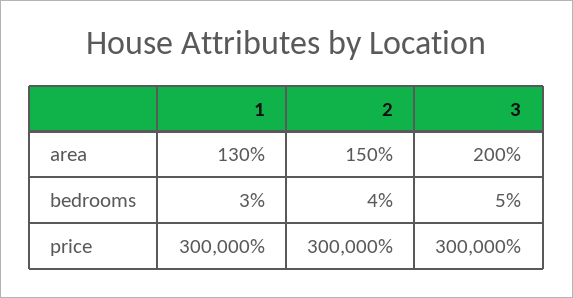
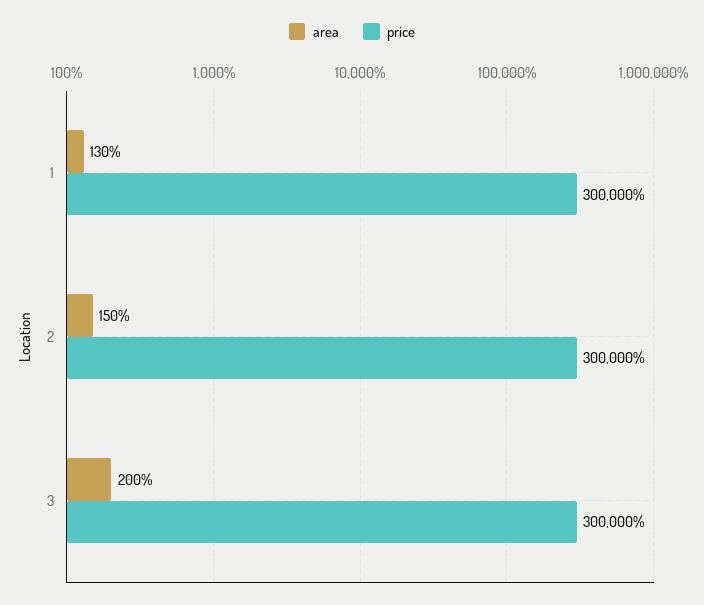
bedrooms, 1: 3 -> none
bedrooms, 2: 4 -> none
bedrooms, 3: 5 -> none

